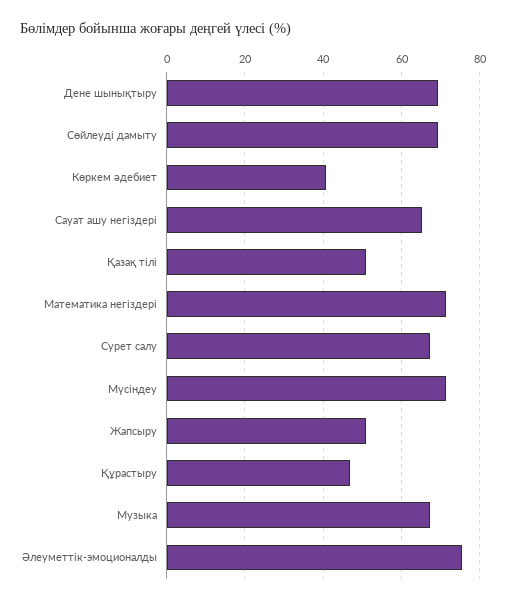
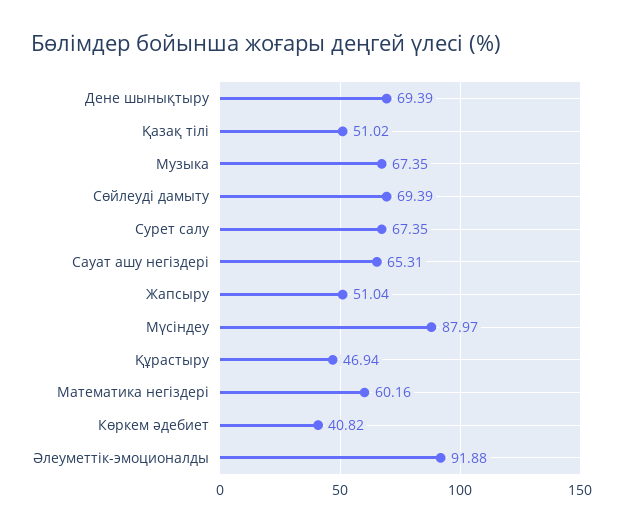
Математика негіздері: 72 -> 60.16
Мүсіндеу: 72 -> 87.97
Әлеуметтік-эмоционалды: 76 -> 91.88

